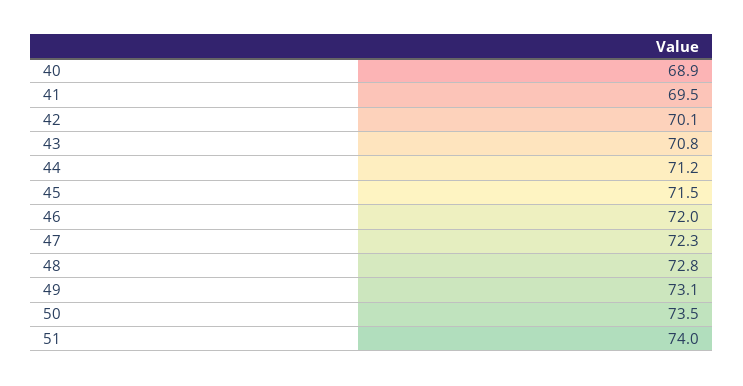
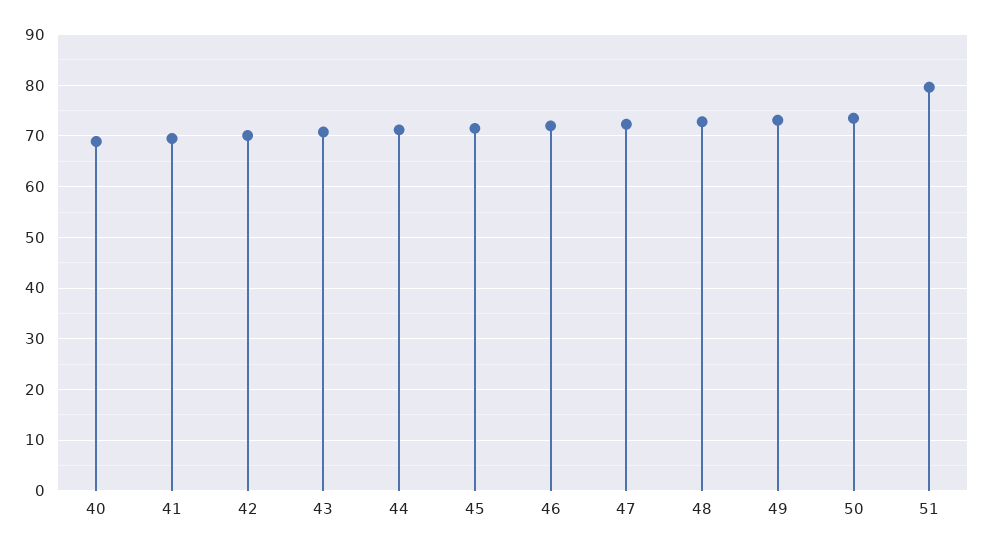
51: 74 -> 80

